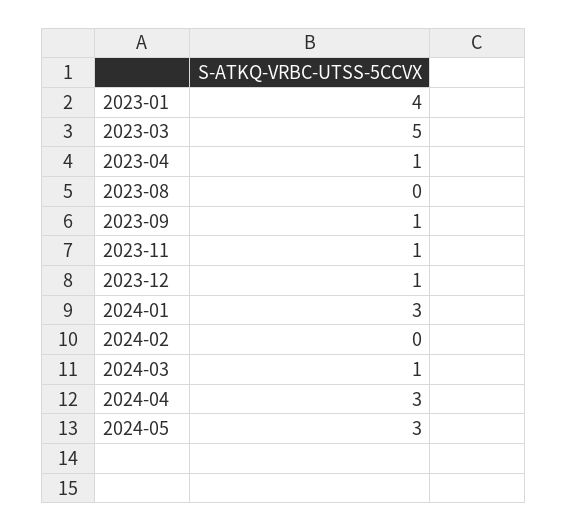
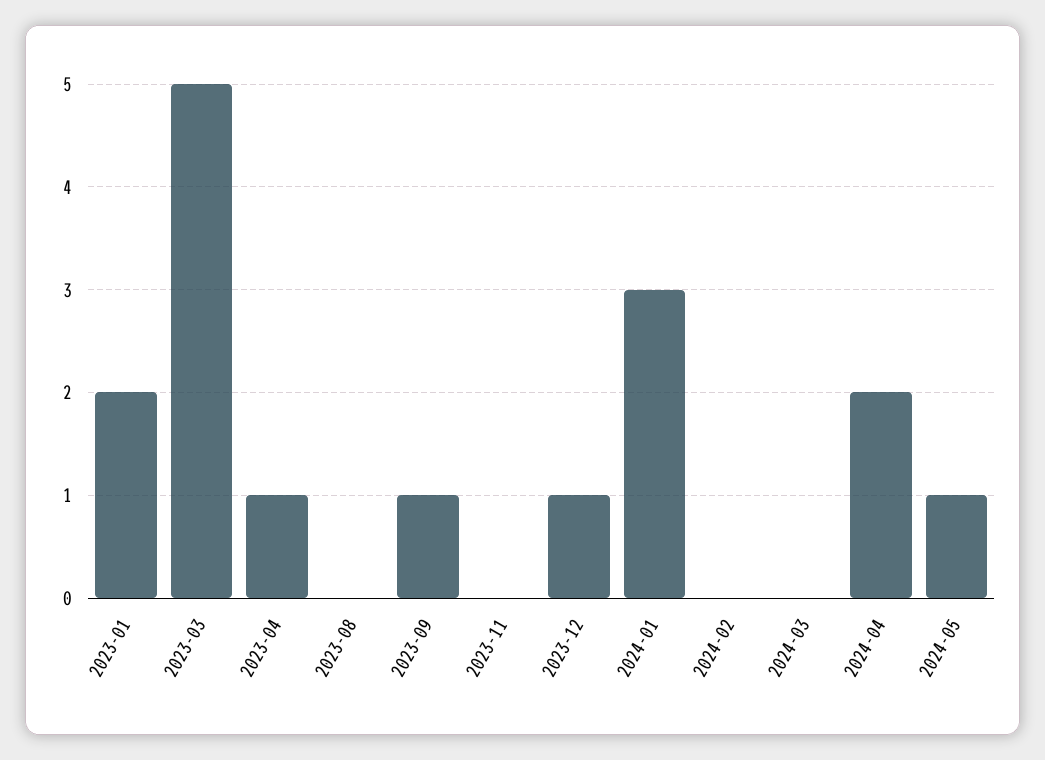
2023-01: 4 -> 2
2023-11: 1 -> 0
2024-03: 1 -> 0
2024-04: 3 -> 2
2024-05: 3 -> 1

